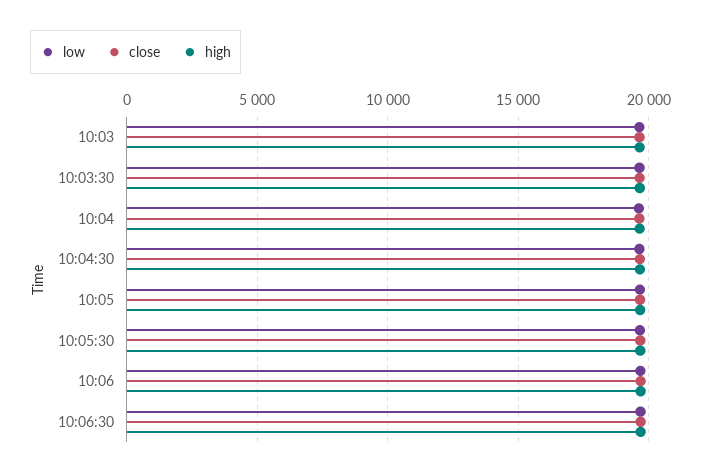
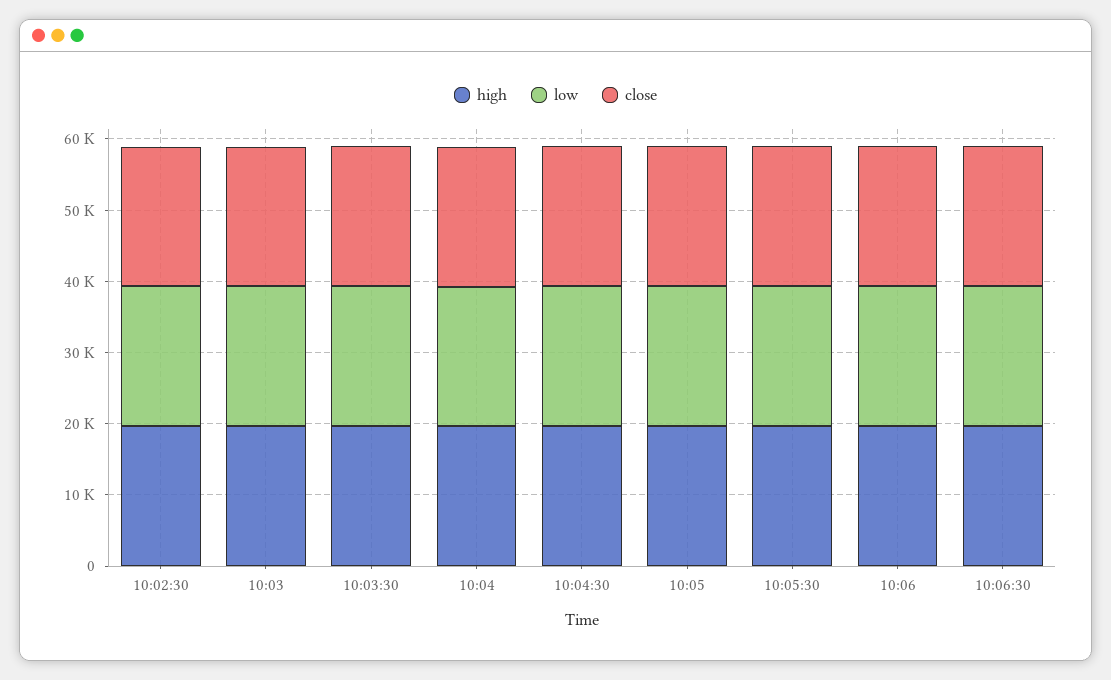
high, 10:02:30: none -> 20000
low, 10:02:30: none -> 20000
close, 10:02:30: none -> 20000

